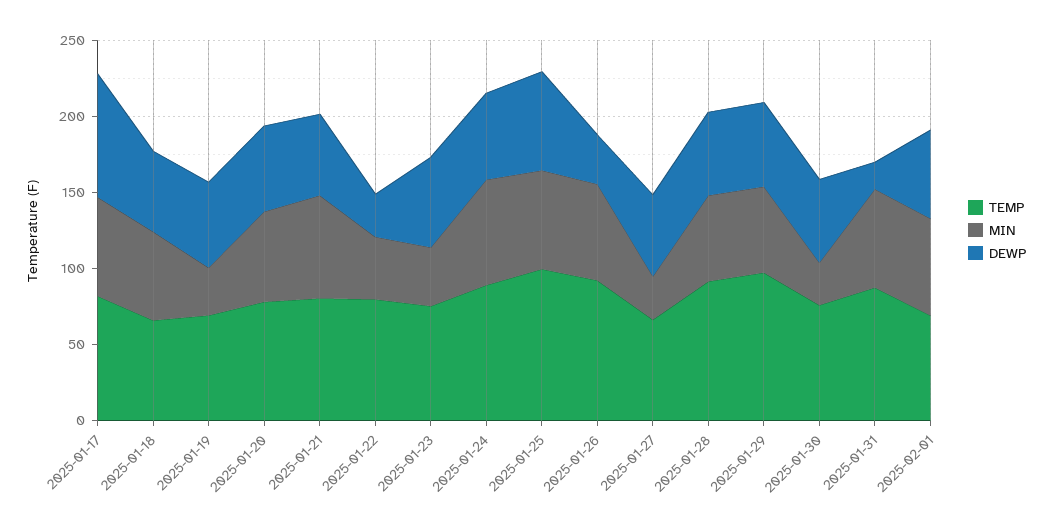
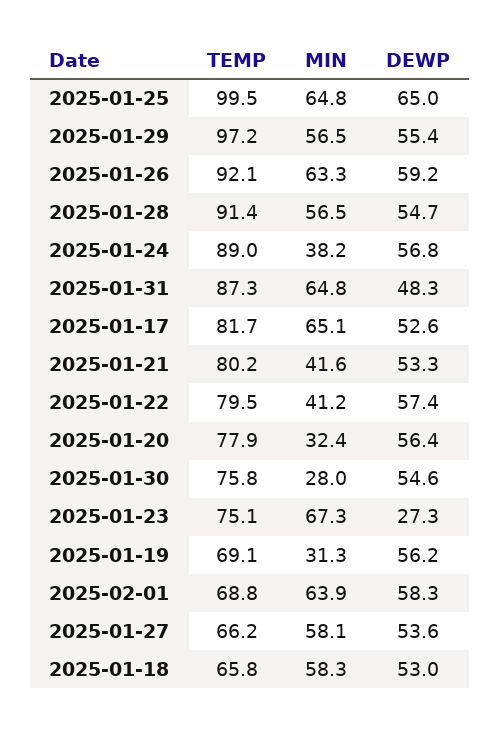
DEWP, 2025-01-17: 80 -> 52.6
MIN, 2025-01-20: 60 -> 32.4
MIN, 2025-01-21: 70 -> 41.6
DEWP, 2025-01-22: 30 -> 57.4
MIN, 2025-01-23: 40 -> 67.3
DEWP, 2025-01-23: 60 -> 27.3
MIN, 2025-01-24: 70 -> 38.2
DEWP, 2025-01-26: 30 -> 59.2
MIN, 2025-01-27: 30 -> 58.1
DEWP, 2025-01-31: 20 -> 48.3

